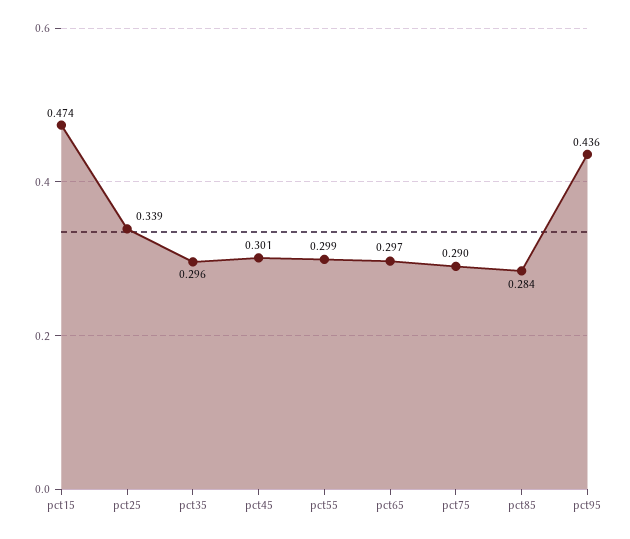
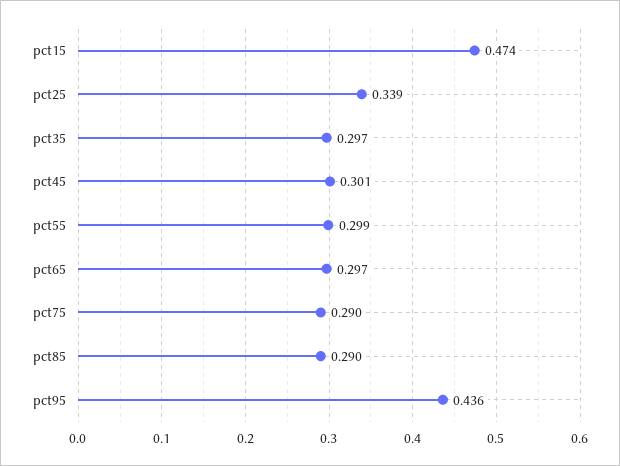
pct35: 0.296 -> 0.297
pct85: 0.284 -> 0.29

